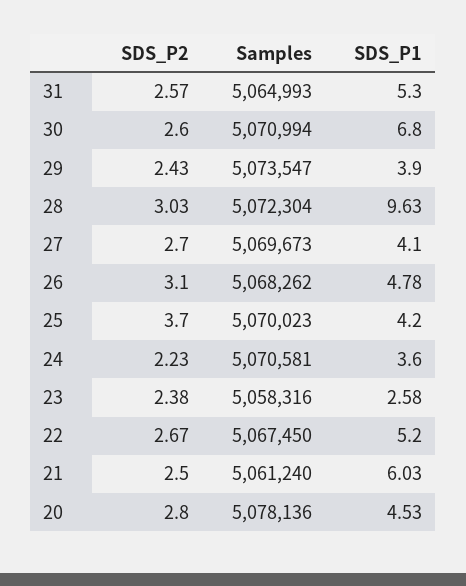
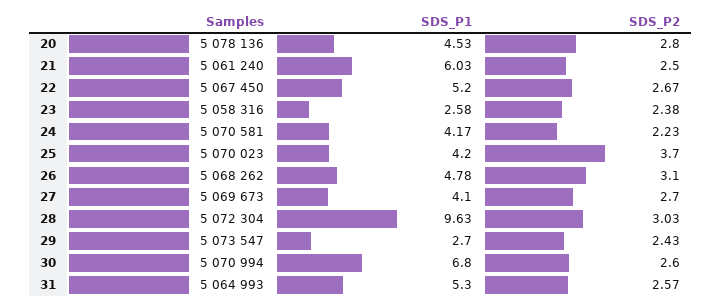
SDS_P1, 29: 3.9 -> 2.7
SDS_P1, 24: 3.6 -> 4.17

